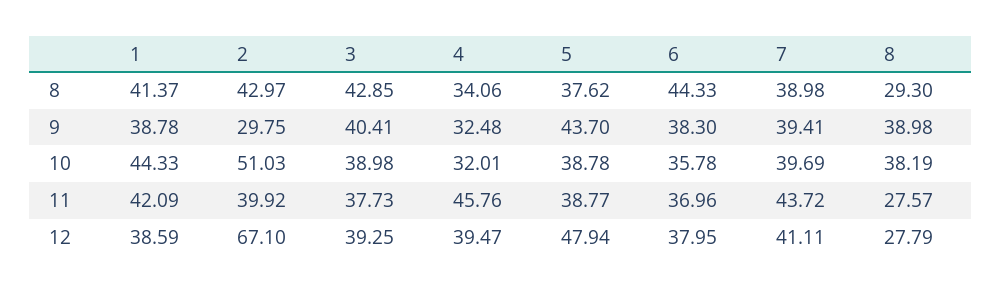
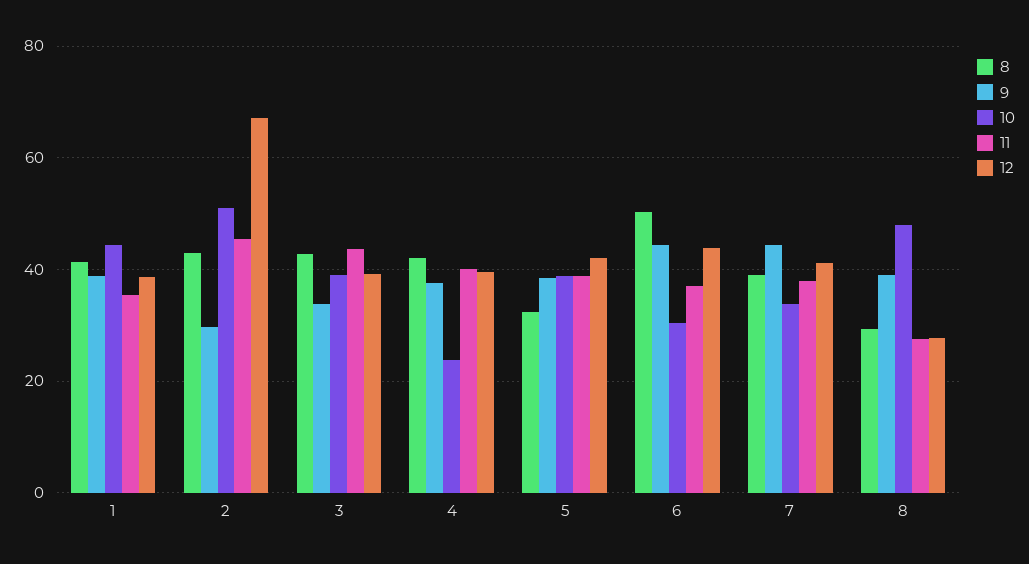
8, 4: 34.06 -> 42
8, 5: 37.62 -> 32
8, 6: 44.33 -> 50
9, 3: 40.41 -> 34
9, 4: 32.48 -> 38
9, 5: 43.7 -> 38
9, 6: 38.3 -> 44
9, 7: 39.41 -> 44
10, 4: 32.01 -> 24
10, 6: 35.78 -> 30
10, 7: 39.69 -> 34
10, 8: 38.19 -> 48
11, 1: 42.09 -> 36
11, 2: 39.92 -> 46
11, 3: 37.73 -> 44
11, 4: 45.76 -> 40
11, 7: 43.72 -> 38
12, 5: 47.94 -> 42
12, 6: 37.95 -> 44

